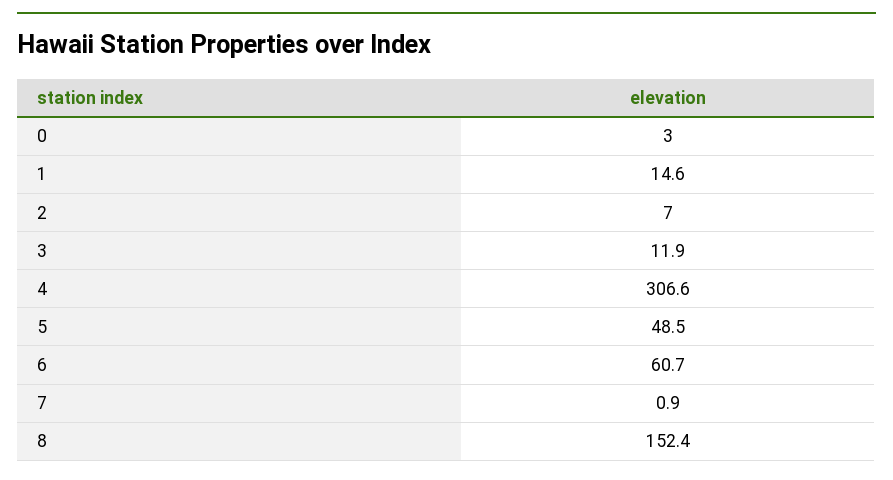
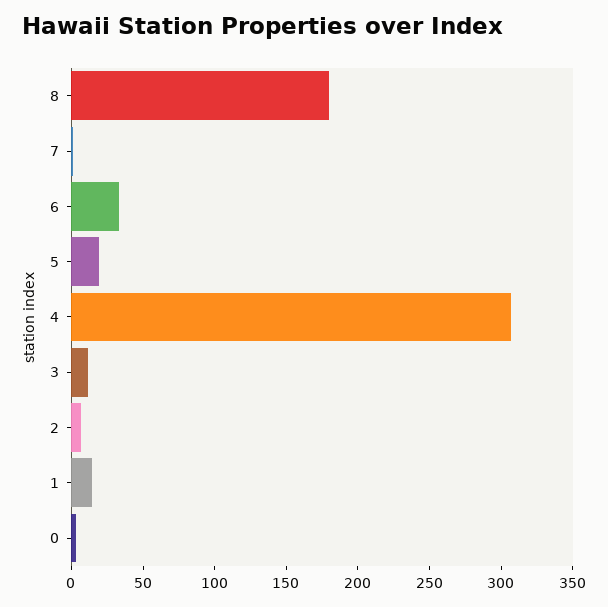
5: 48.5 -> 20
6: 60.7 -> 30
8: 152.4 -> 180

